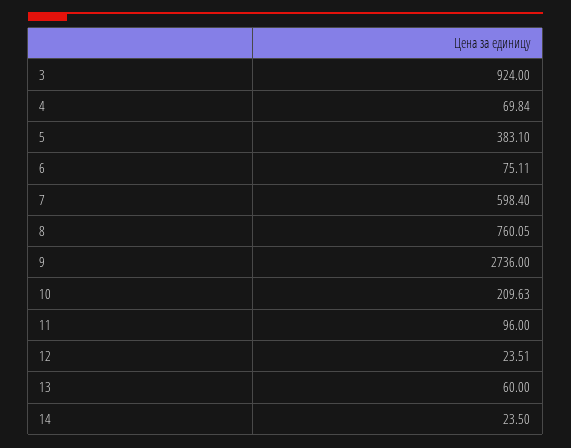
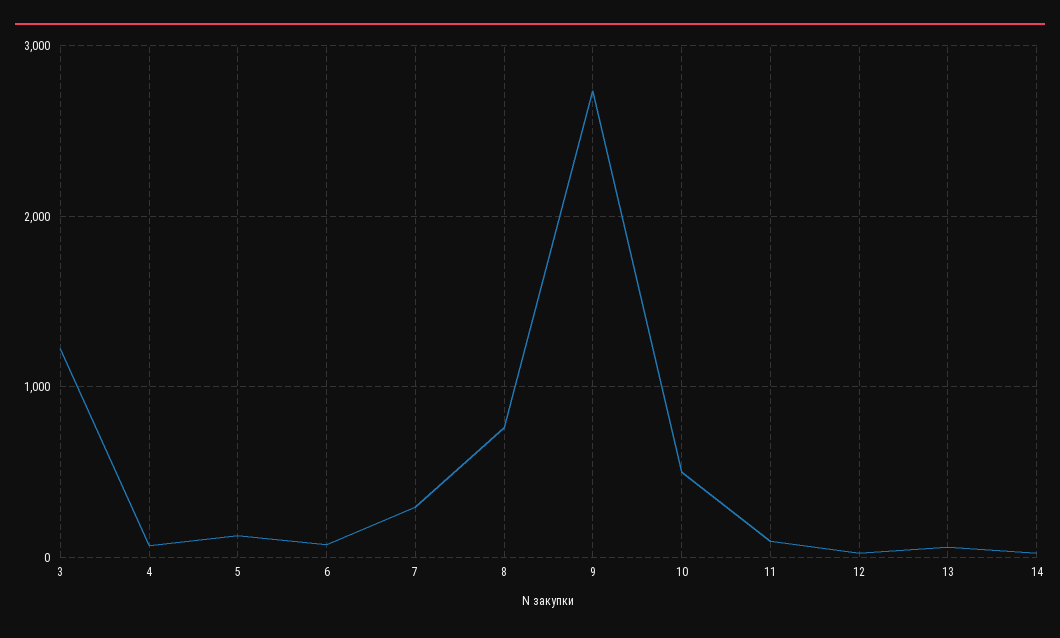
3: 924 -> 1200
5: 383.1 -> 100
7: 598.4 -> 300
10: 209.63 -> 500

